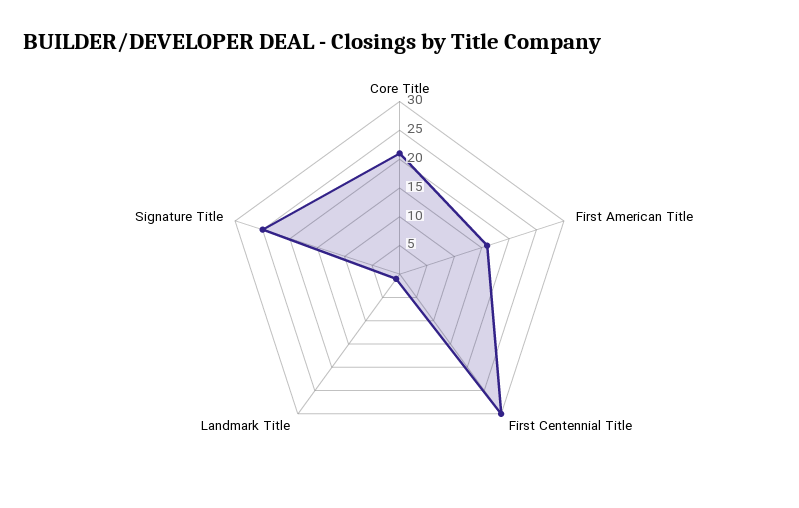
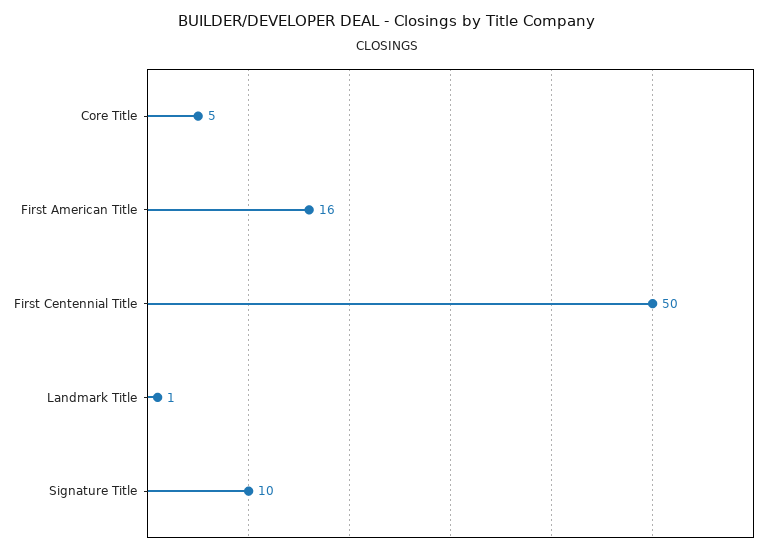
Core Title: 20 -> 5
First Centennial Title: 30 -> 50
Signature Title: 25 -> 10

